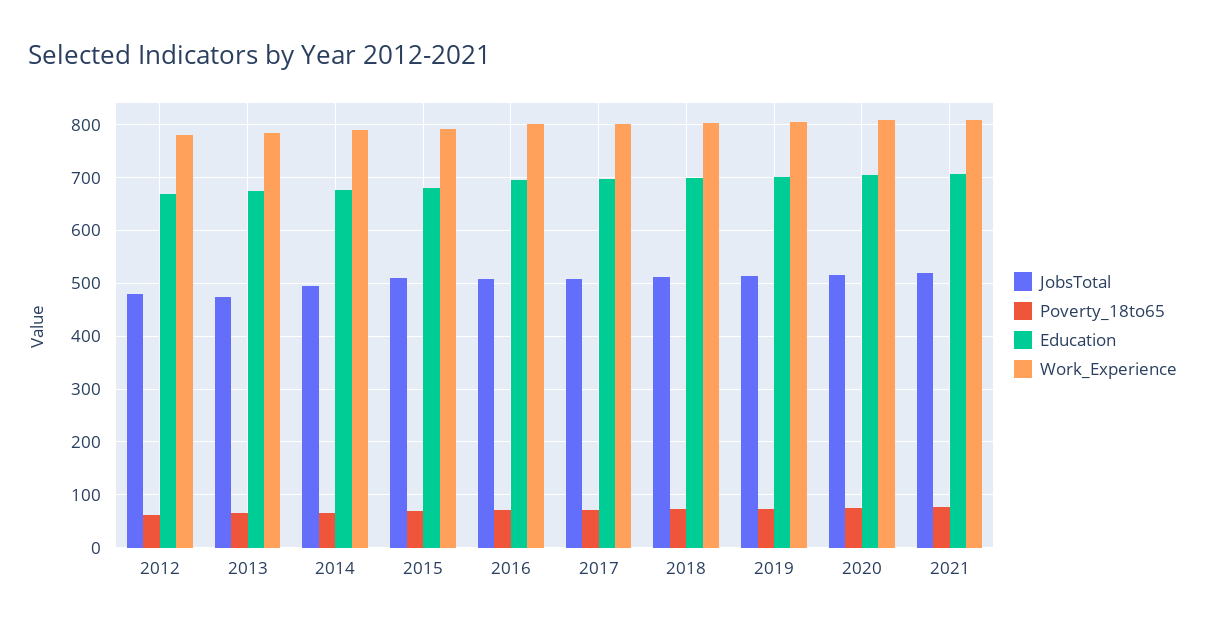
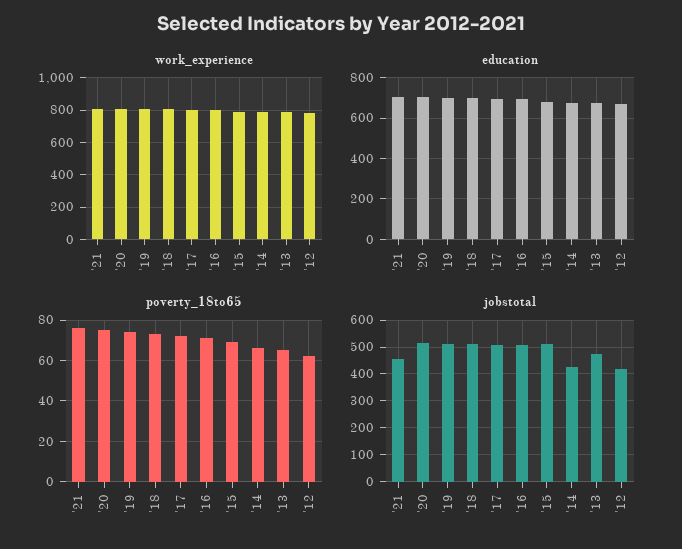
JobsTotal, 2012: 480 -> 425
JobsTotal, 2014: 500 -> 425
JobsTotal, 2021: 520 -> 450

